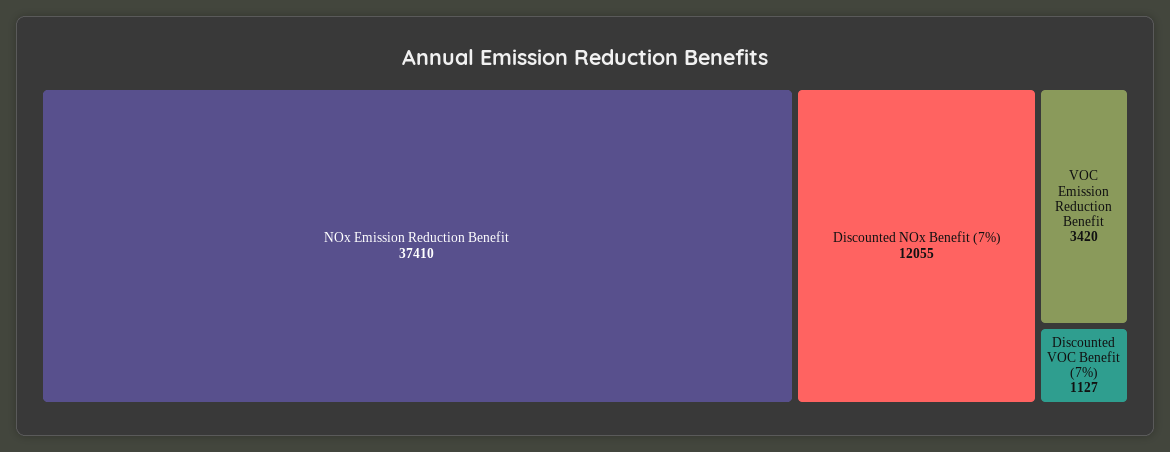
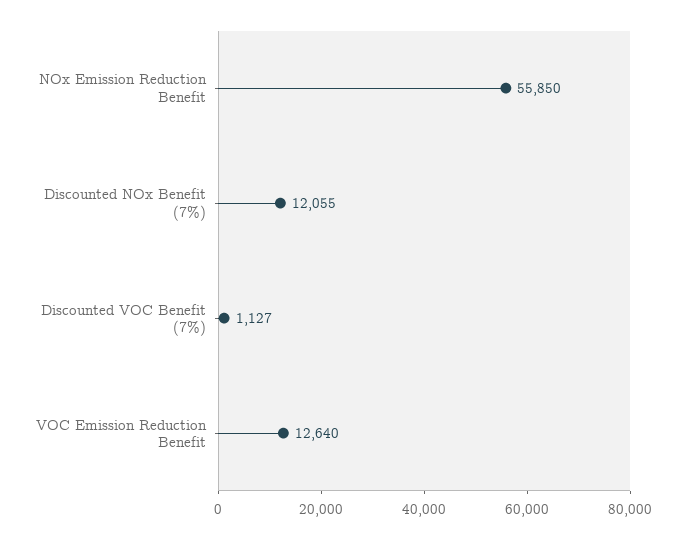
NOx Emission Reduction Benefit: 37410 -> 55850
VOC Emission Reduction Benefit: 3420 -> 12640

